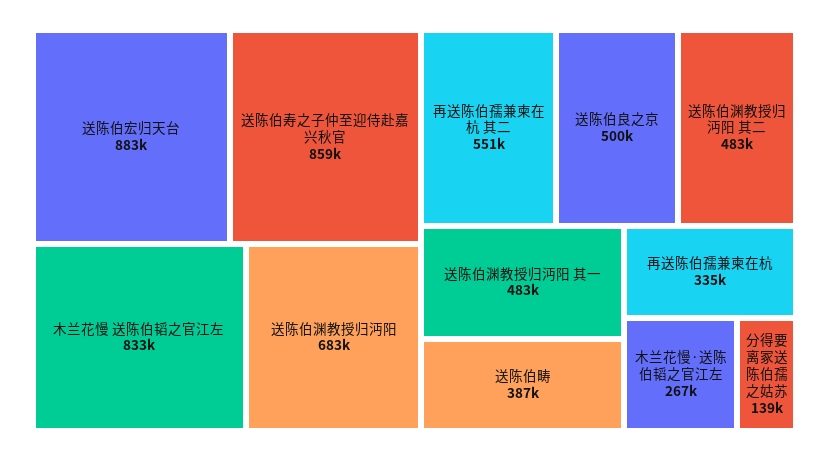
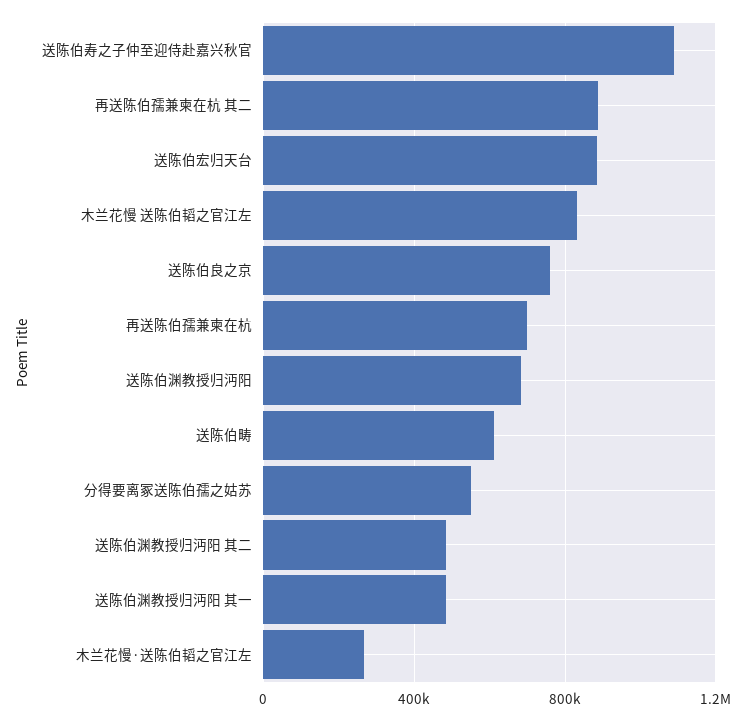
送陈伯寿之子仲至迎侍赴嘉兴秋官: 859000 -> 1100000
再送陈伯孺兼柬在杭 其二: 551000 -> 900000
送陈伯良之京: 500000 -> 750000
送陈伯畴: 387000 -> 600000
再送陈伯孺兼柬在杭: 335000 -> 700000
分得要离冢送陈伯孺之姑苏: 139000 -> 550000

